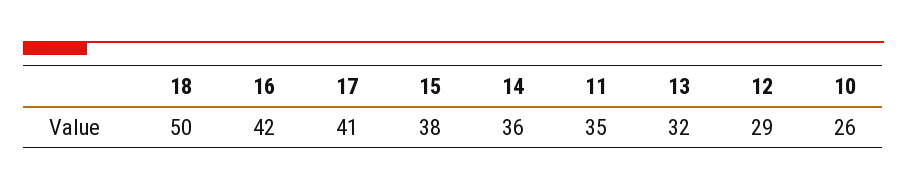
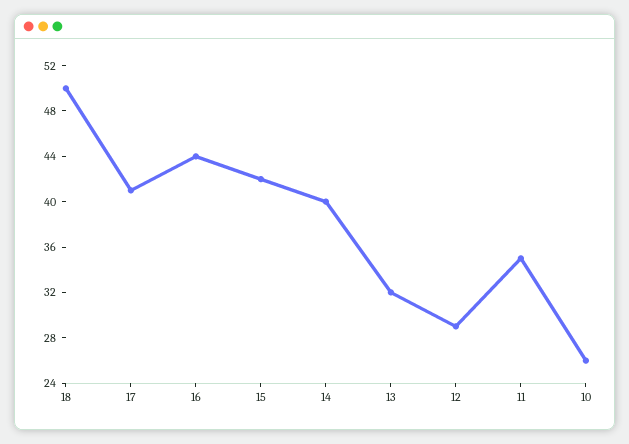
16: 42 -> 44
15: 38 -> 42
14: 36 -> 40

